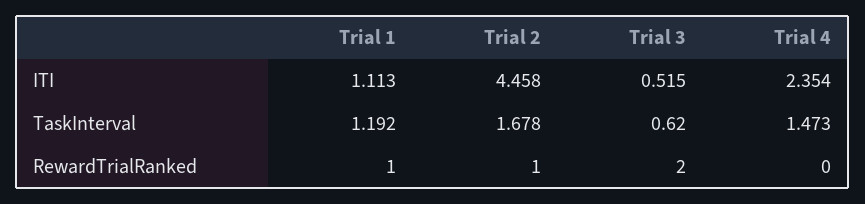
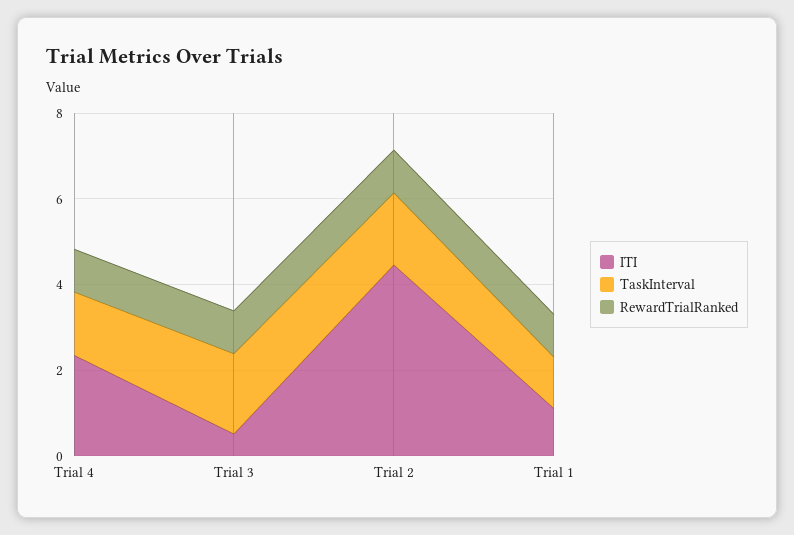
TaskInterval, Trial 3: 0.62 -> 2
RewardTrialRanked, Trial 3: 2 -> 1
RewardTrialRanked, Trial 4: 0 -> 1

